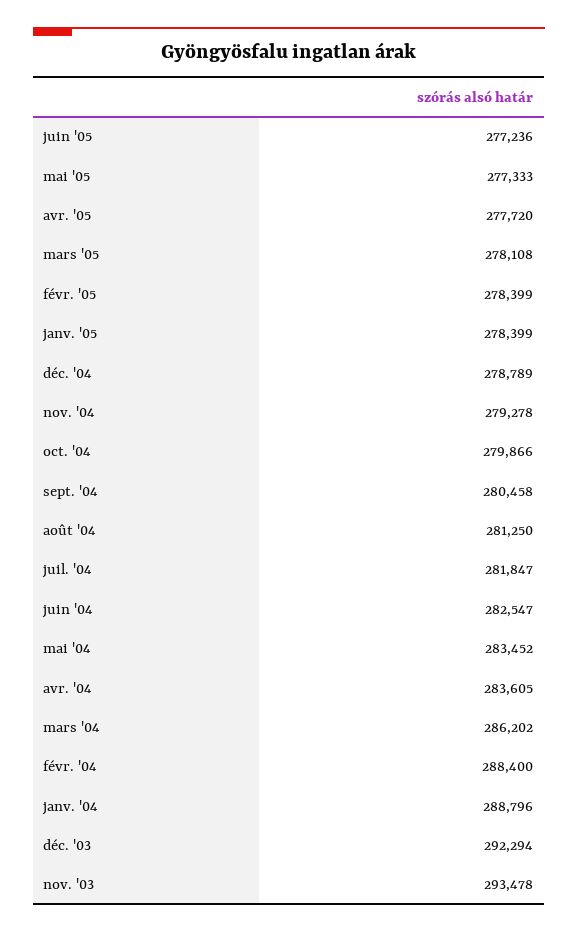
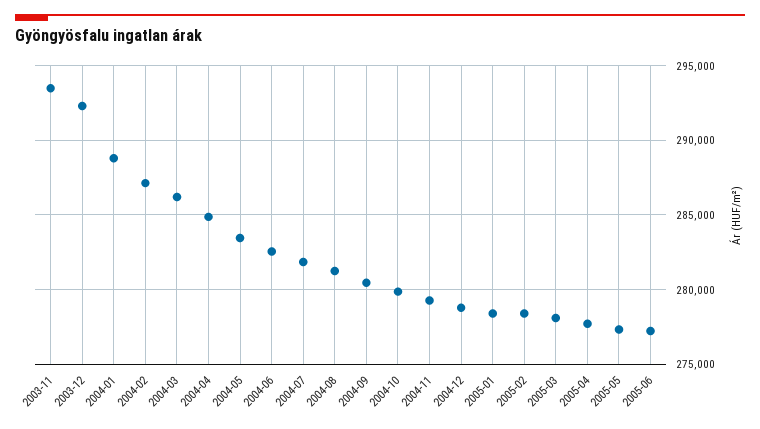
avr. '04: 283605 -> 285000
févr. '04: 288400 -> 287000

